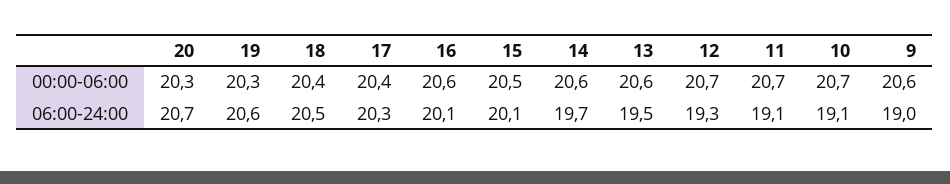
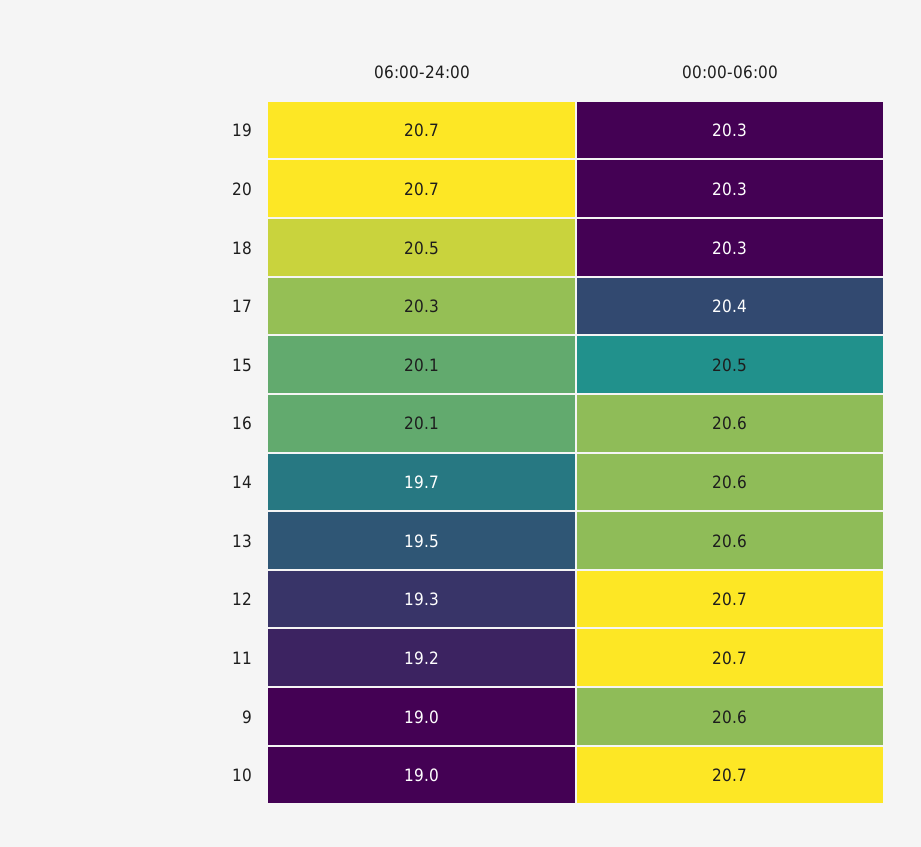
18, 00:00-06:00: 20.4 -> 20.3
19, 06:00-24:00: 20.6 -> 20.7
11, 06:00-24:00: 19.1 -> 19.2
10, 06:00-24:00: 19.1 -> 19

